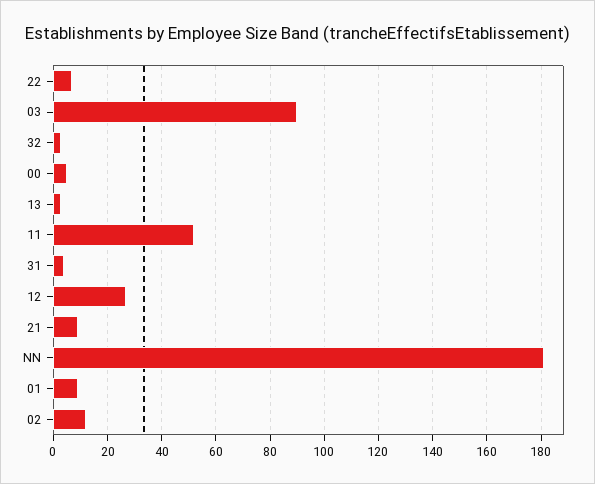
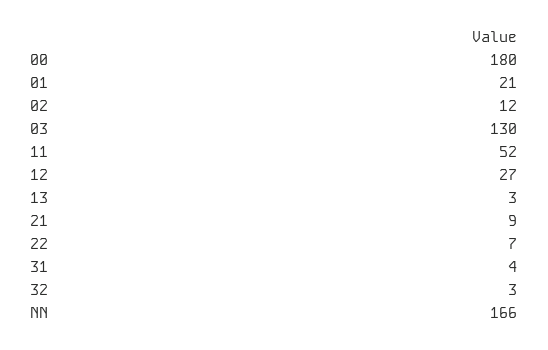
03: 90 -> 130
00: 5 -> 180
NN: 180 -> 166
01: 10 -> 21

